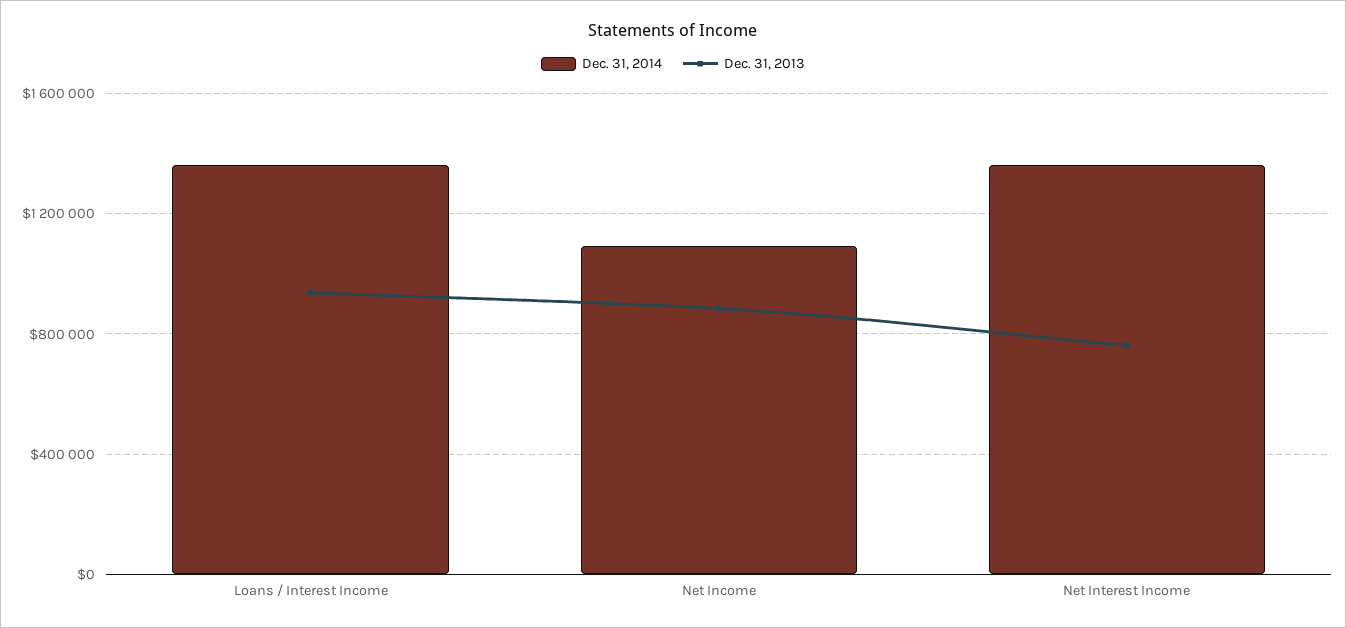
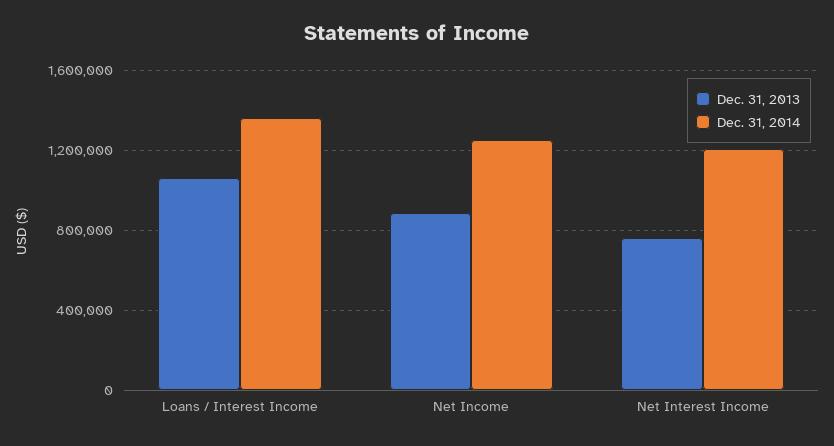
Dec. 31, 2013, Loans / Interest Income: 950000 -> 1050000
Dec. 31, 2014, Net Income: 1100000 -> 1250000
Dec. 31, 2014, Net Interest Income: 1350000 -> 1200000

